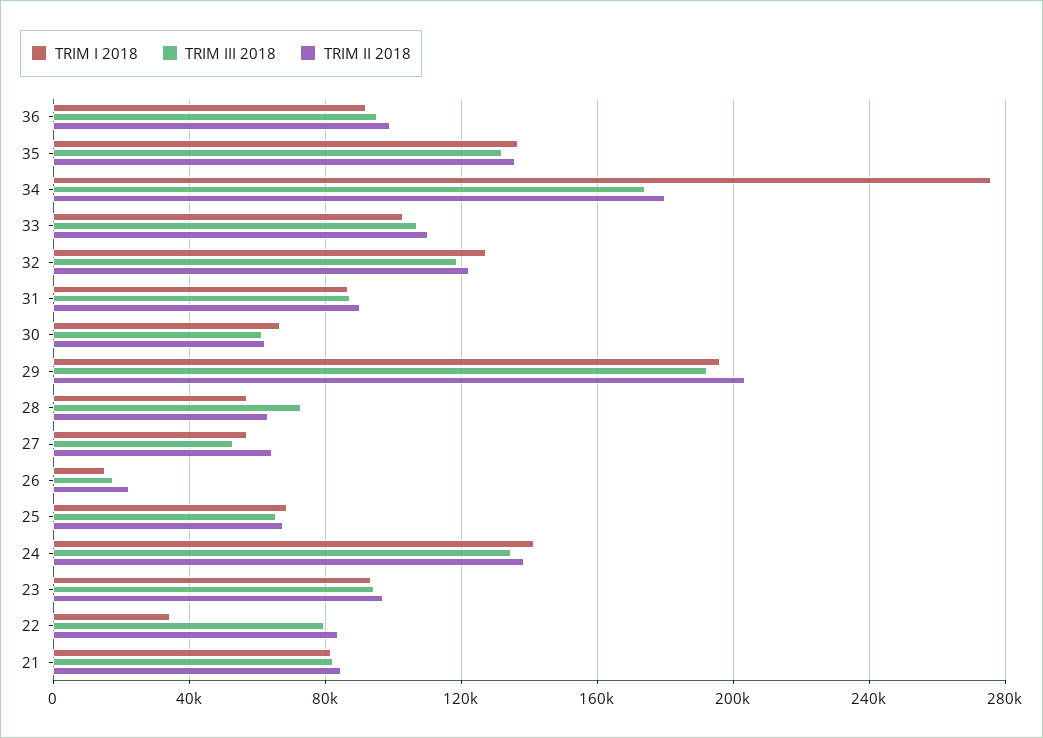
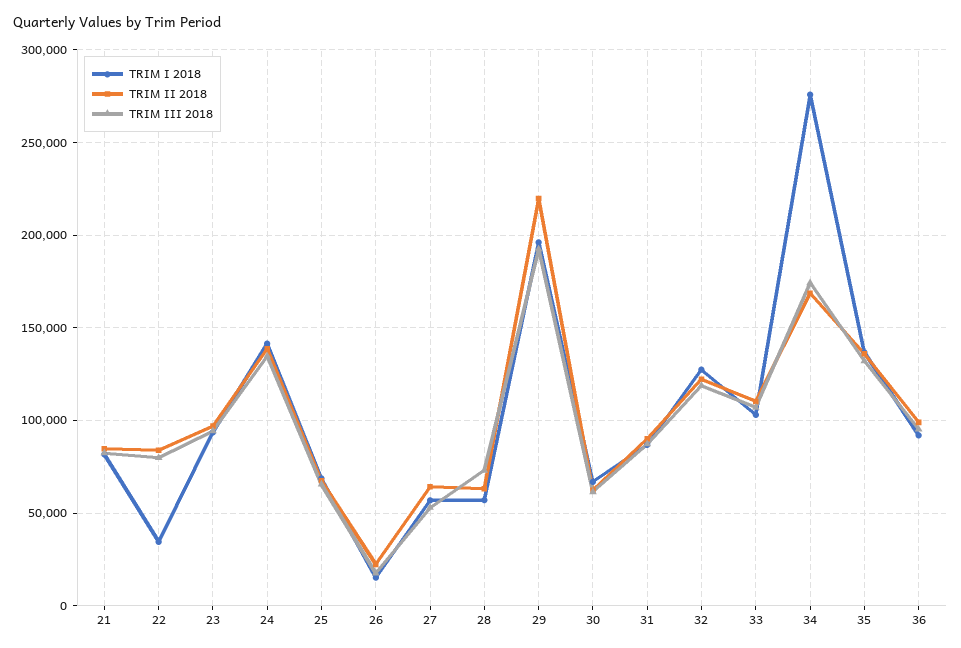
TRIM II 2018, 34: 180000 -> 170000
TRIM II 2018, 29: 205000 -> 220000

